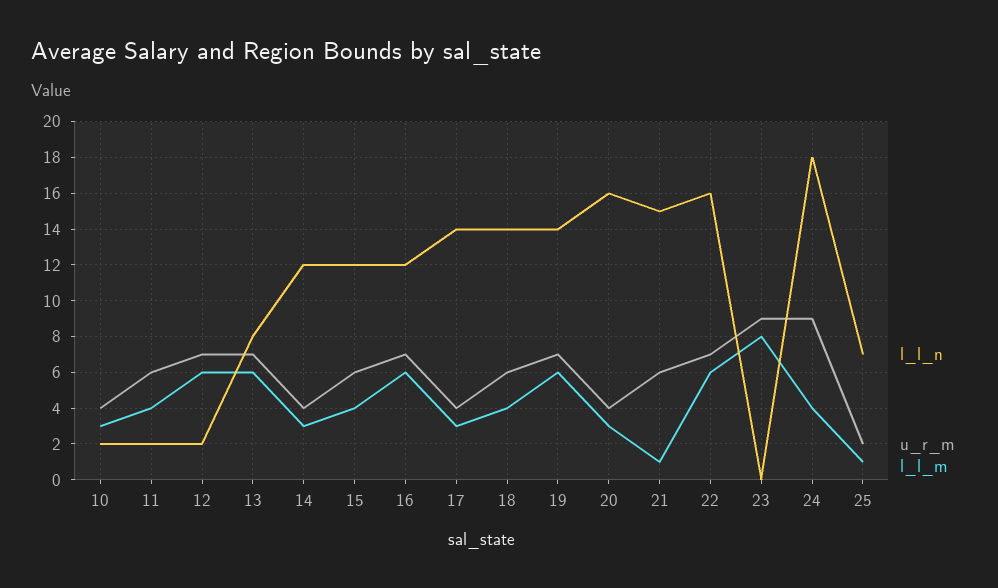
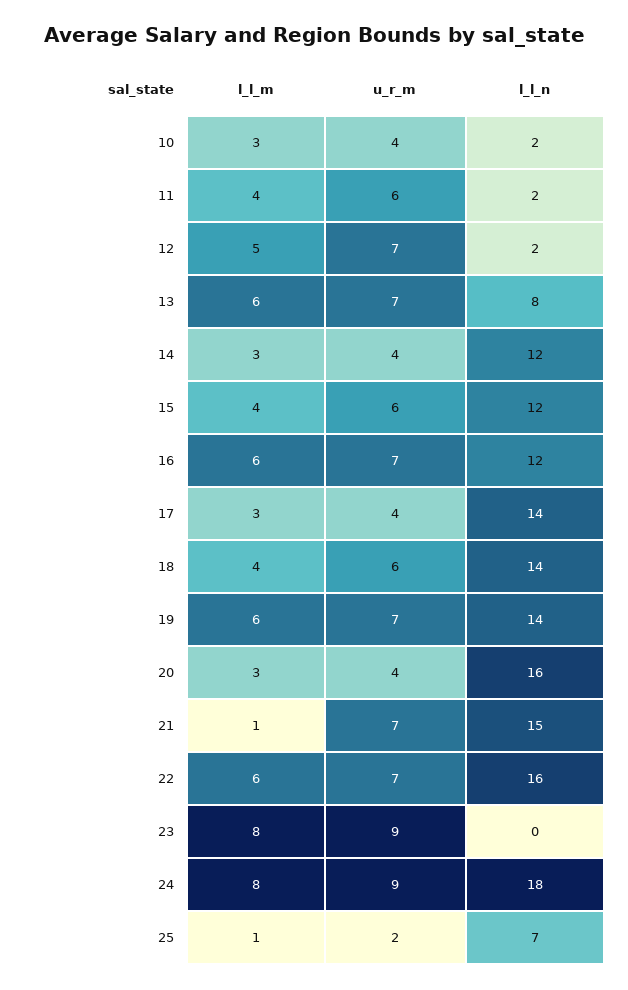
l_l_m, 12: 6 -> 5
u_r_m, 21: 6 -> 7
l_l_m, 24: 4 -> 8

